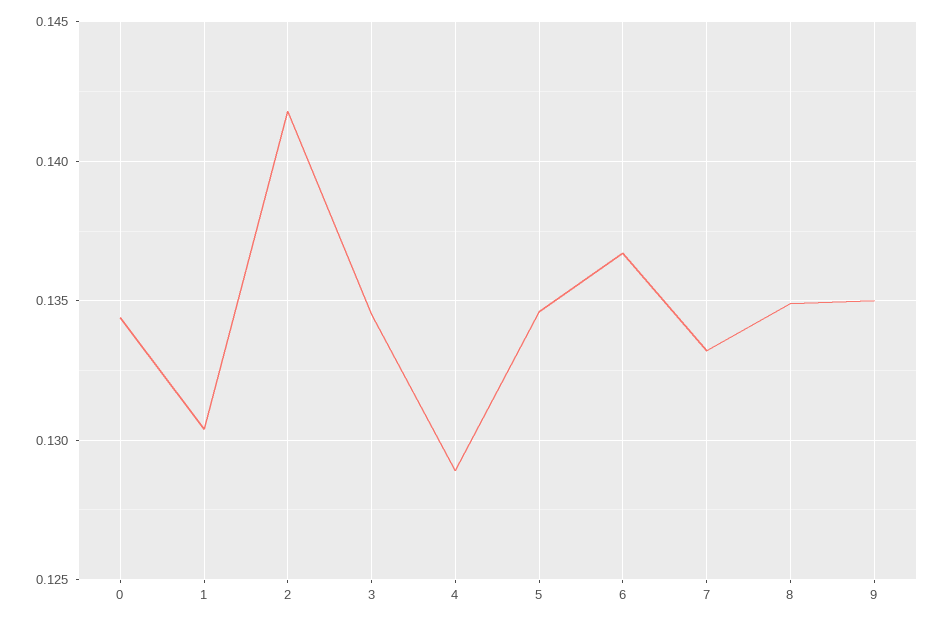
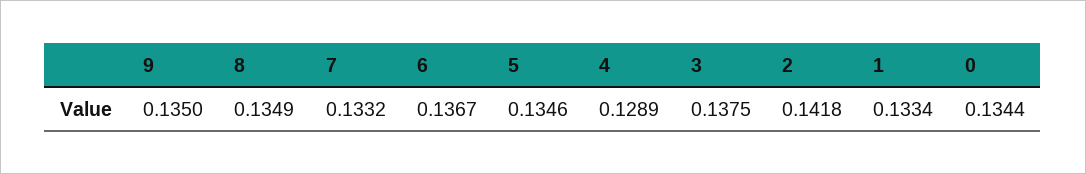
1: 0.1305 -> 0.1334
3: 0.1345 -> 0.1375

